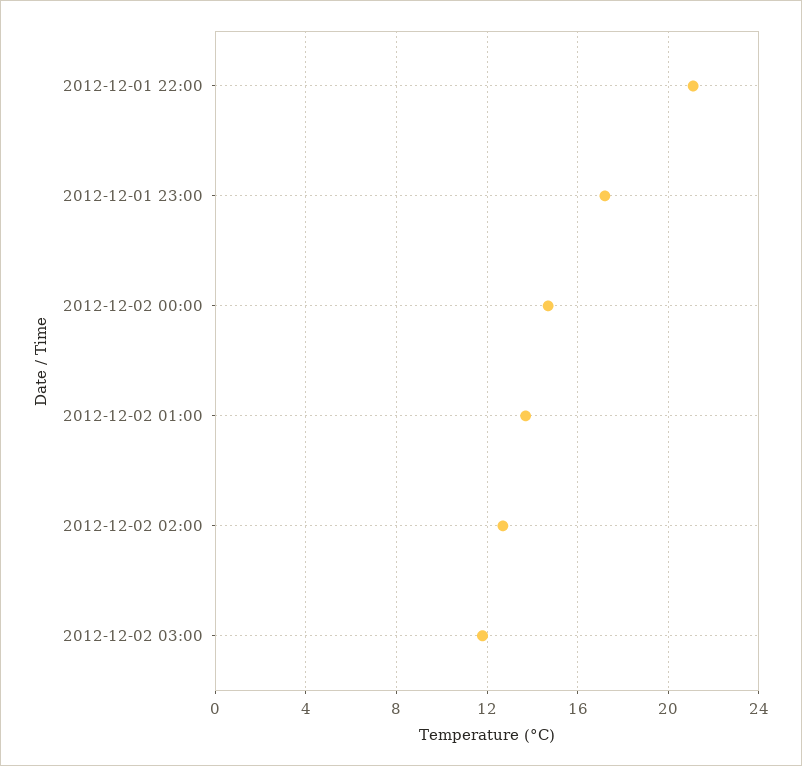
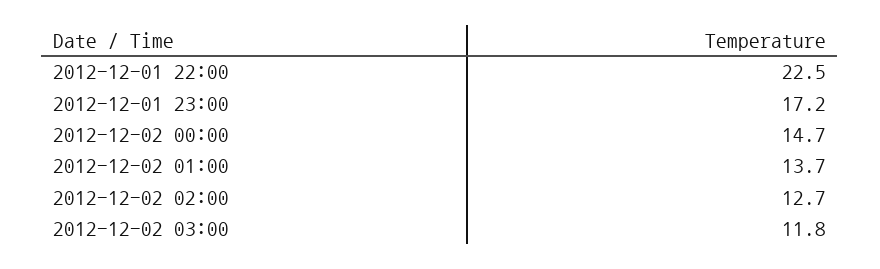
2012-12-01 22:00: 21 -> 22.5

